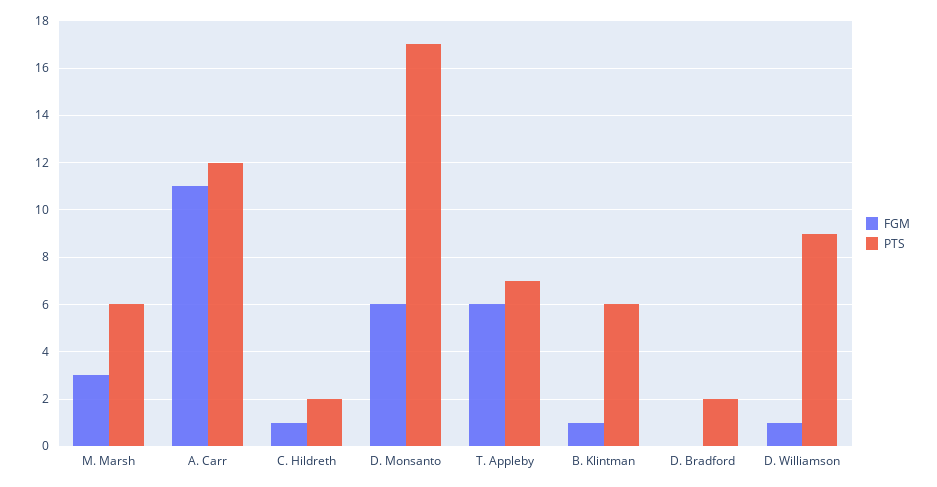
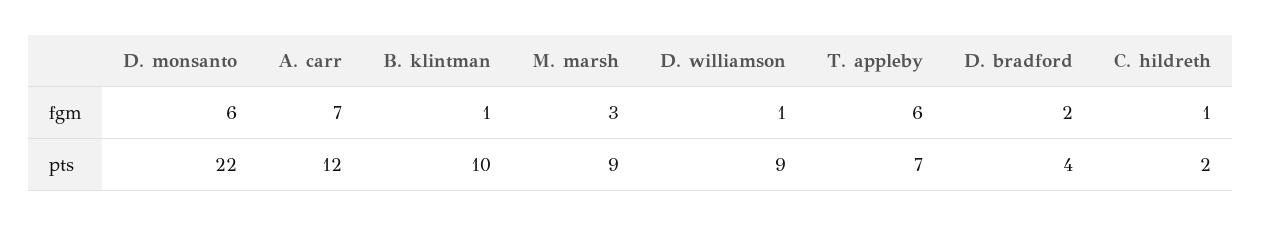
PTS, M. Marsh: 6 -> 9
FGM, A. Carr: 11 -> 7
PTS, D. Monsanto: 17 -> 22
PTS, B. Klintman: 6 -> 10
FGM, D. Bradford: 0 -> 2
PTS, D. Bradford: 2 -> 4

